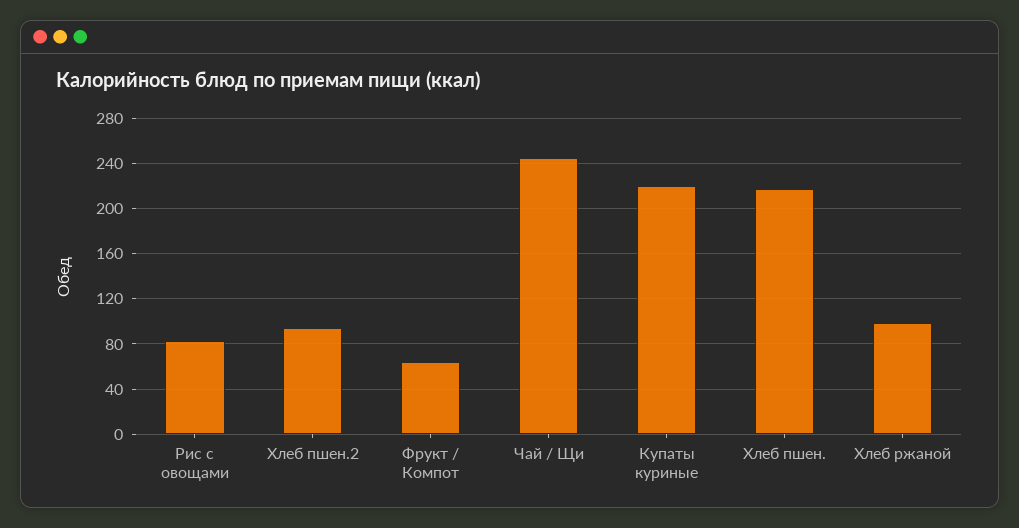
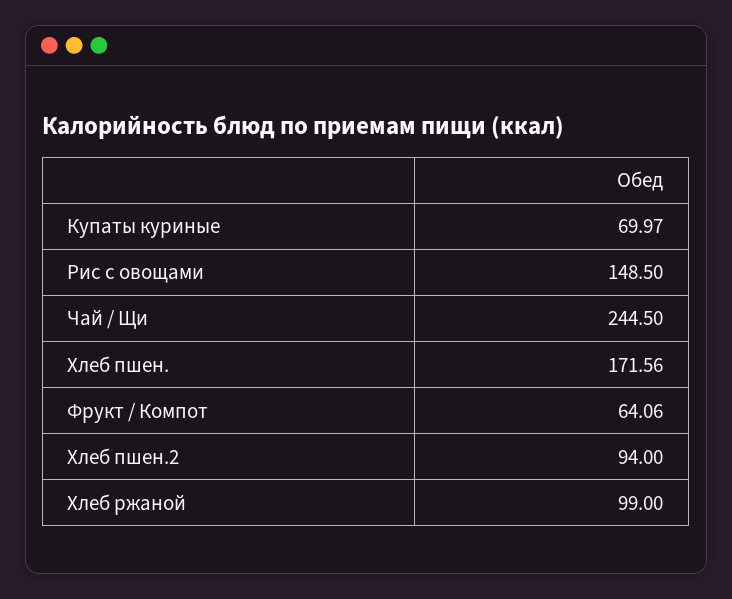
Рис с овощами: 80 -> 148.5
Купаты куриные: 220 -> 69.97
Хлеб пшен.: 220 -> 171.56

